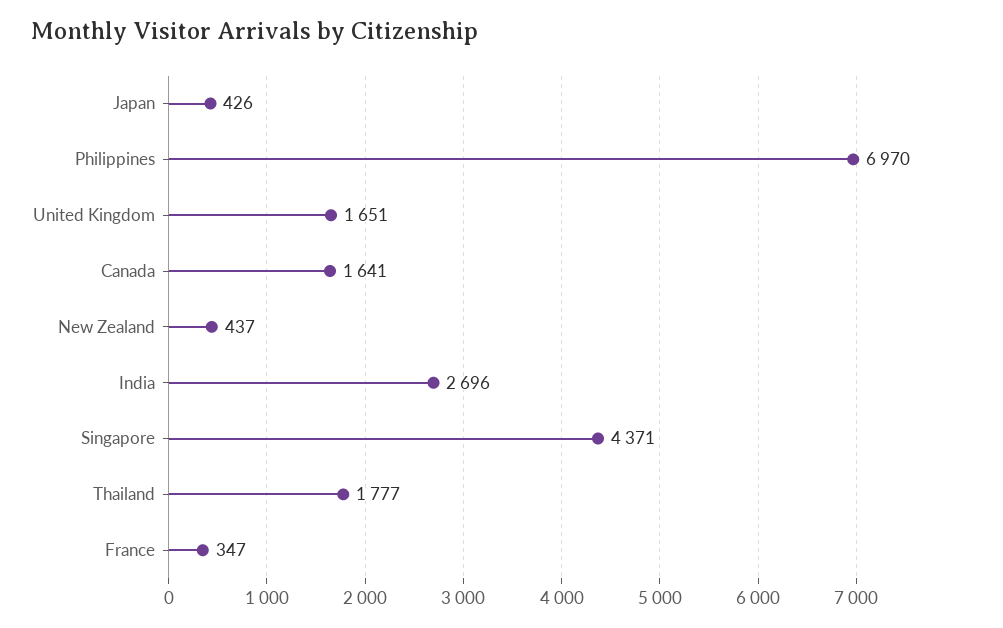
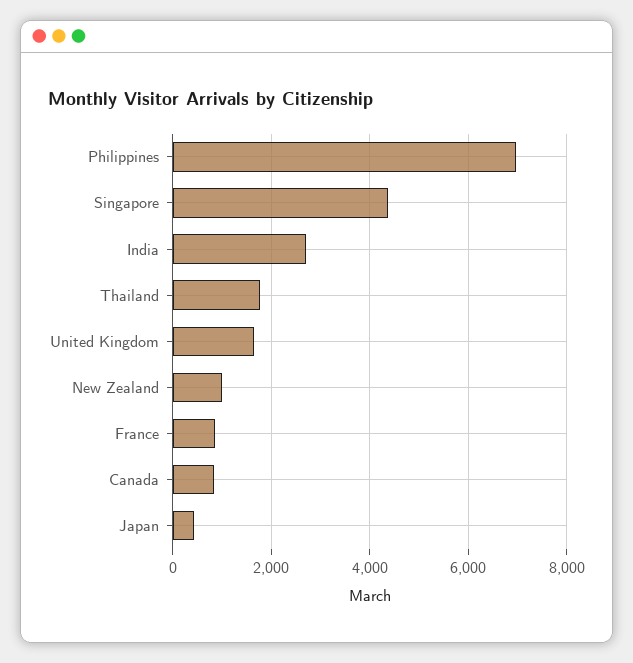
Canada: 1641 -> 800
New Zealand: 437 -> 1000
France: 347 -> 800

